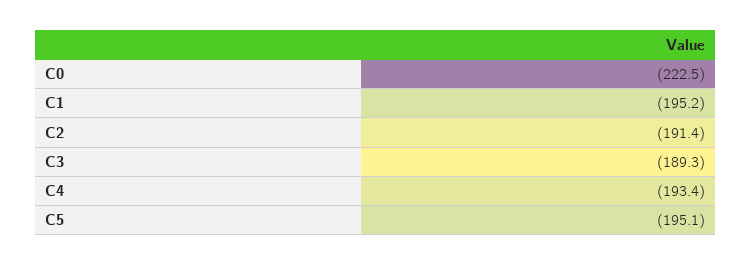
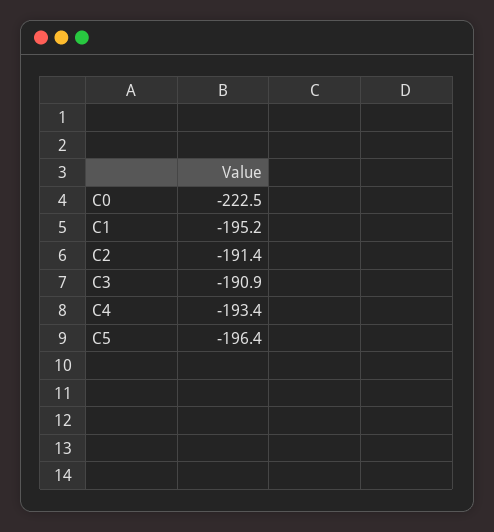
C3: -189.3 -> -190.9
C5: -195.1 -> -196.4

